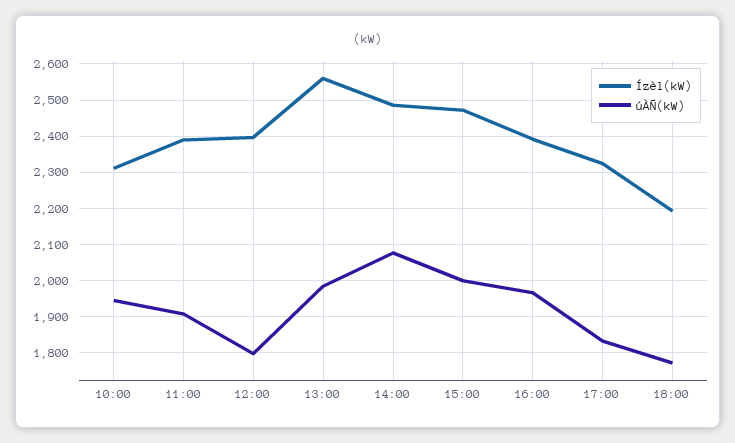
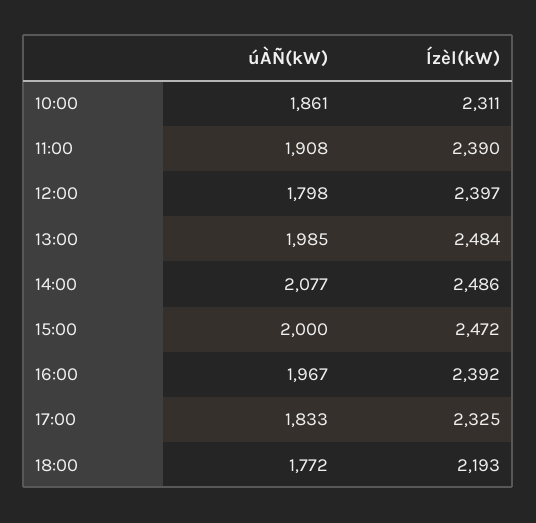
úÀÑ(kW), 10:00: 1940 -> 1861
Ízèl(kW), 13:00: 2560 -> 2484

